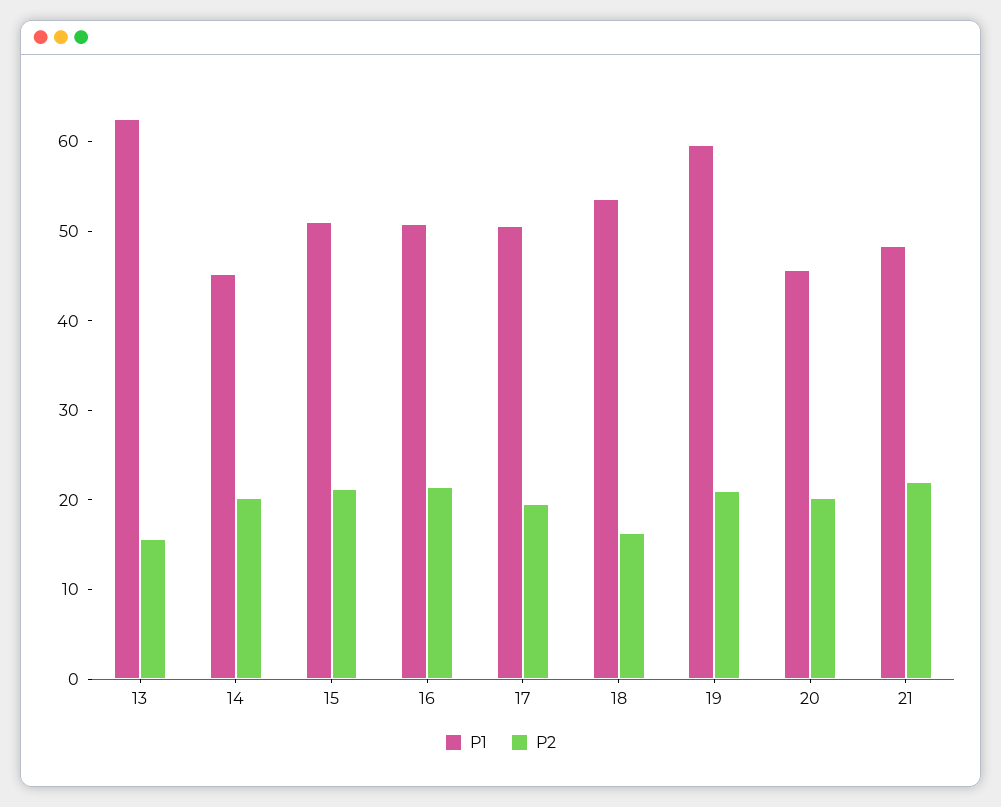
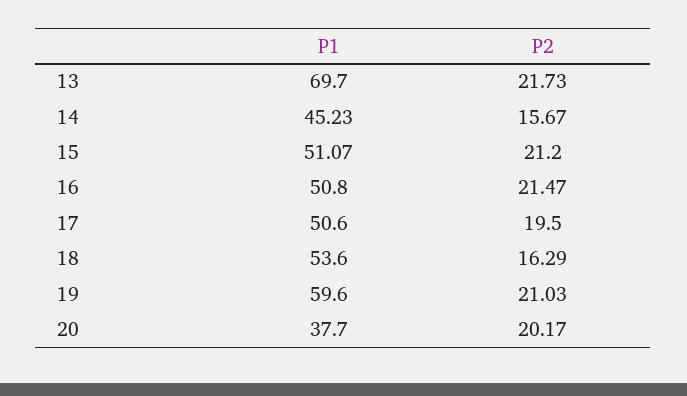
P1, 13: 62 -> 69.7
P2, 13: 16 -> 21.73
P2, 14: 20 -> 15.67
P1, 20: 46 -> 37.7
P1, 21: 48 -> none
P2, 21: 22 -> none

